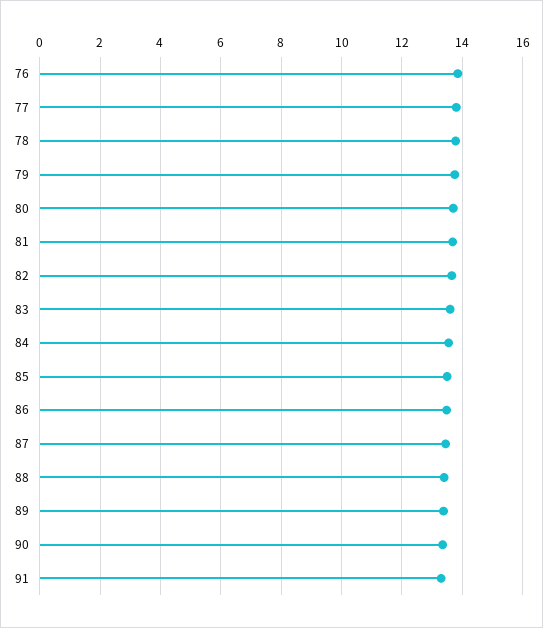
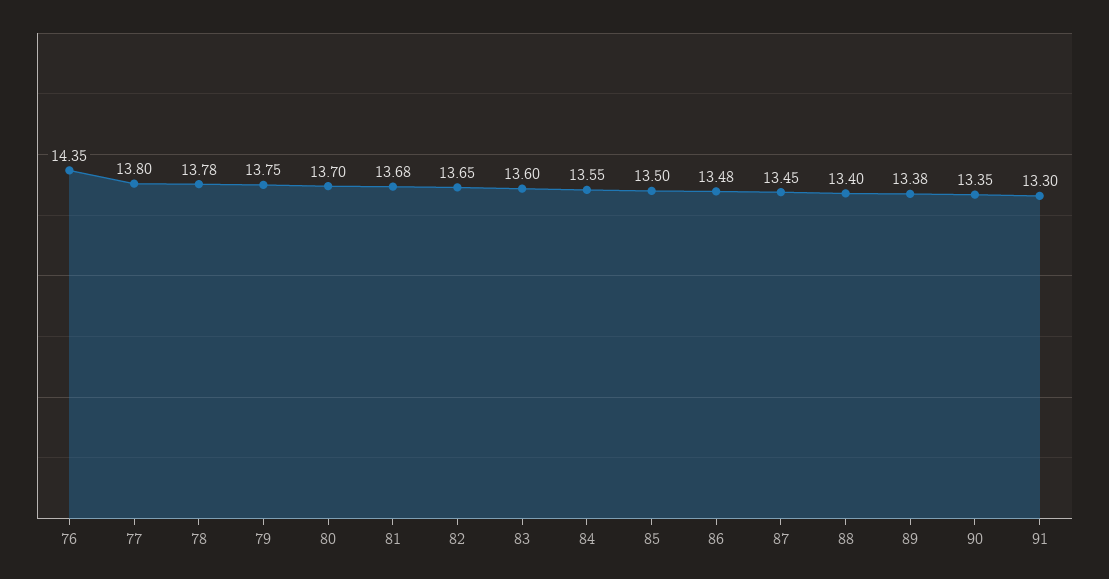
76: 13.8 -> 14.35

